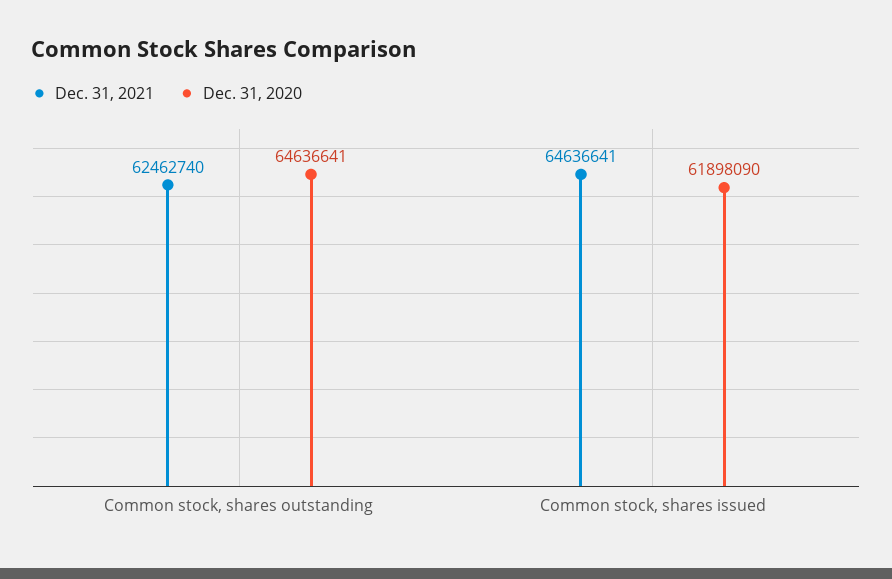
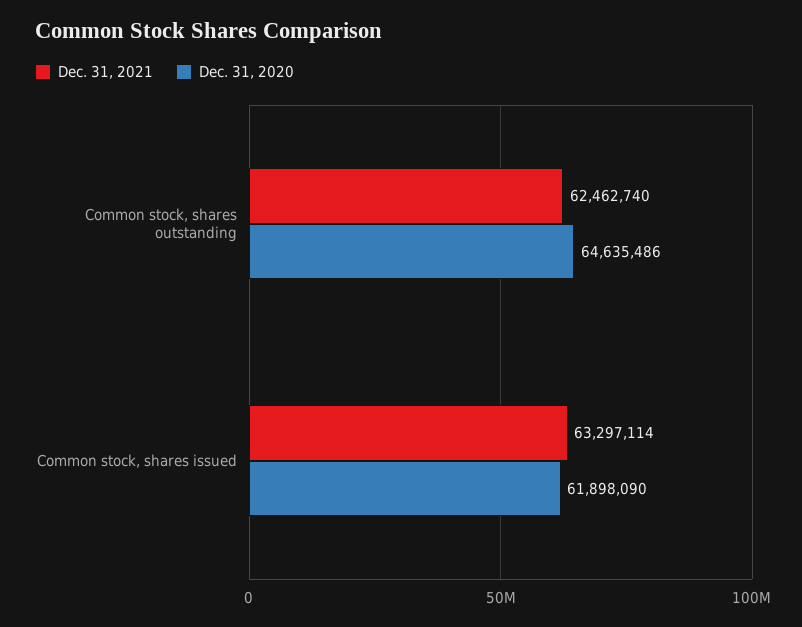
Dec. 31, 2020, Common stock, shares outstanding: 64636641 -> 64635486
Dec. 31, 2021, Common stock, shares issued: 64636641 -> 63297114

